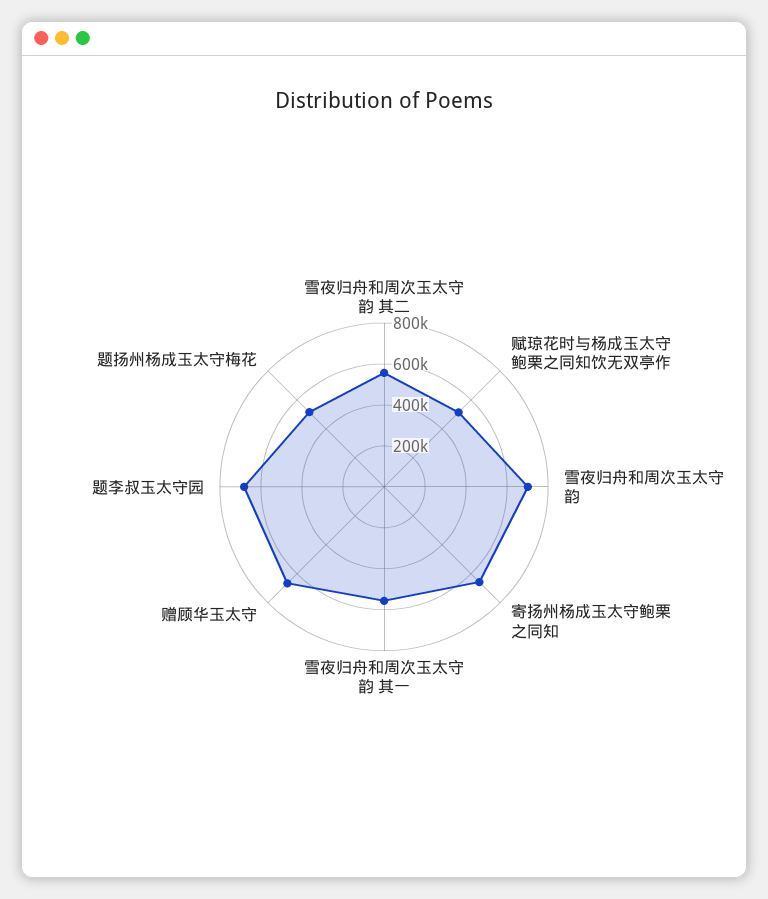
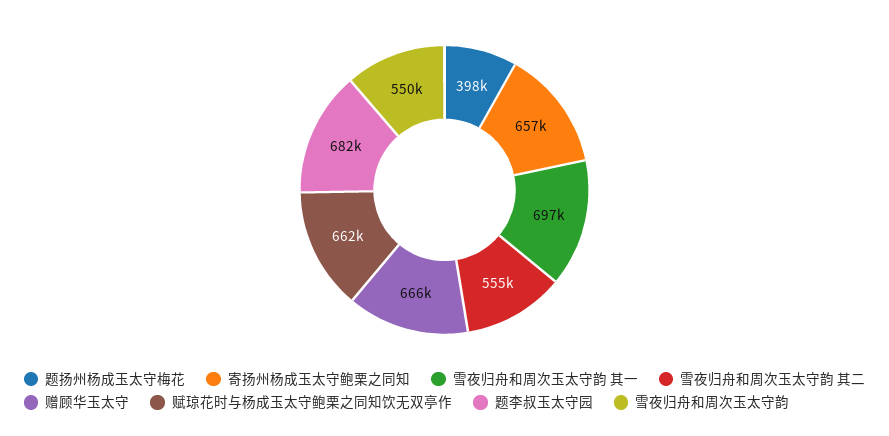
赋琼花时与杨成玉太守鲍栗之同知饮无双亭作: 500000 -> 662000
雪夜归舟和周次玉太守韵: 700000 -> 550000
雪夜归舟和周次玉太守韵 其一: 550000 -> 697000
题扬州杨成玉太守梅花: 500000 -> 398000

